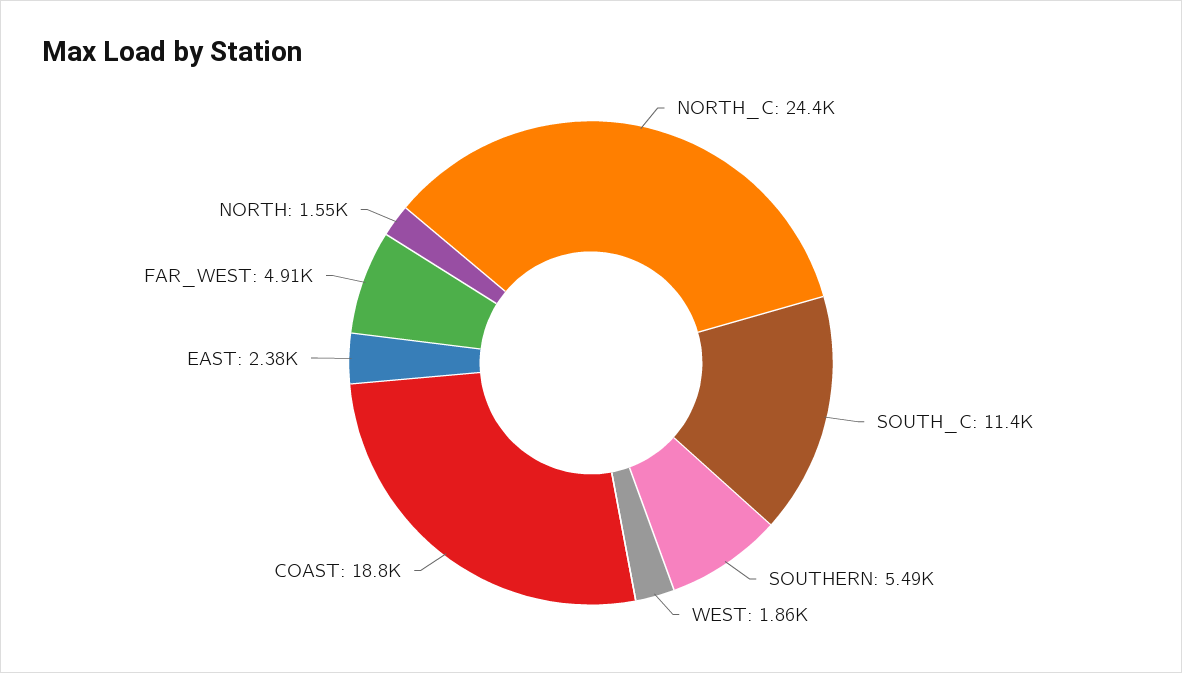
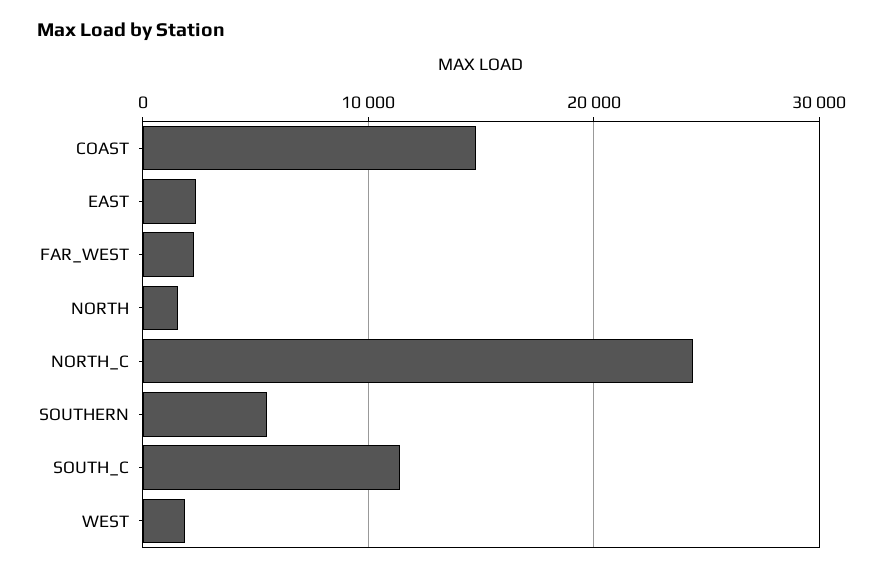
COAST: 18800 -> 15000
FAR_WEST: 4910 -> 2000

